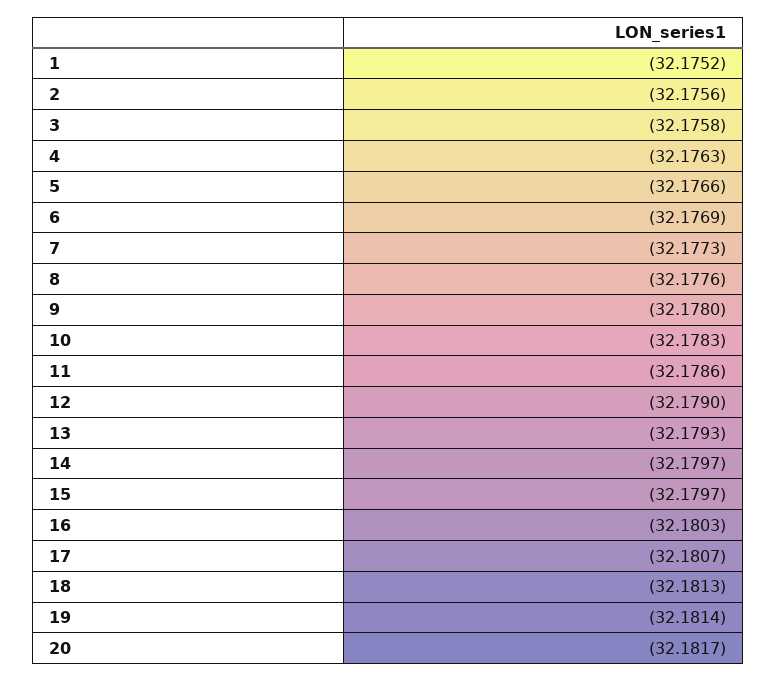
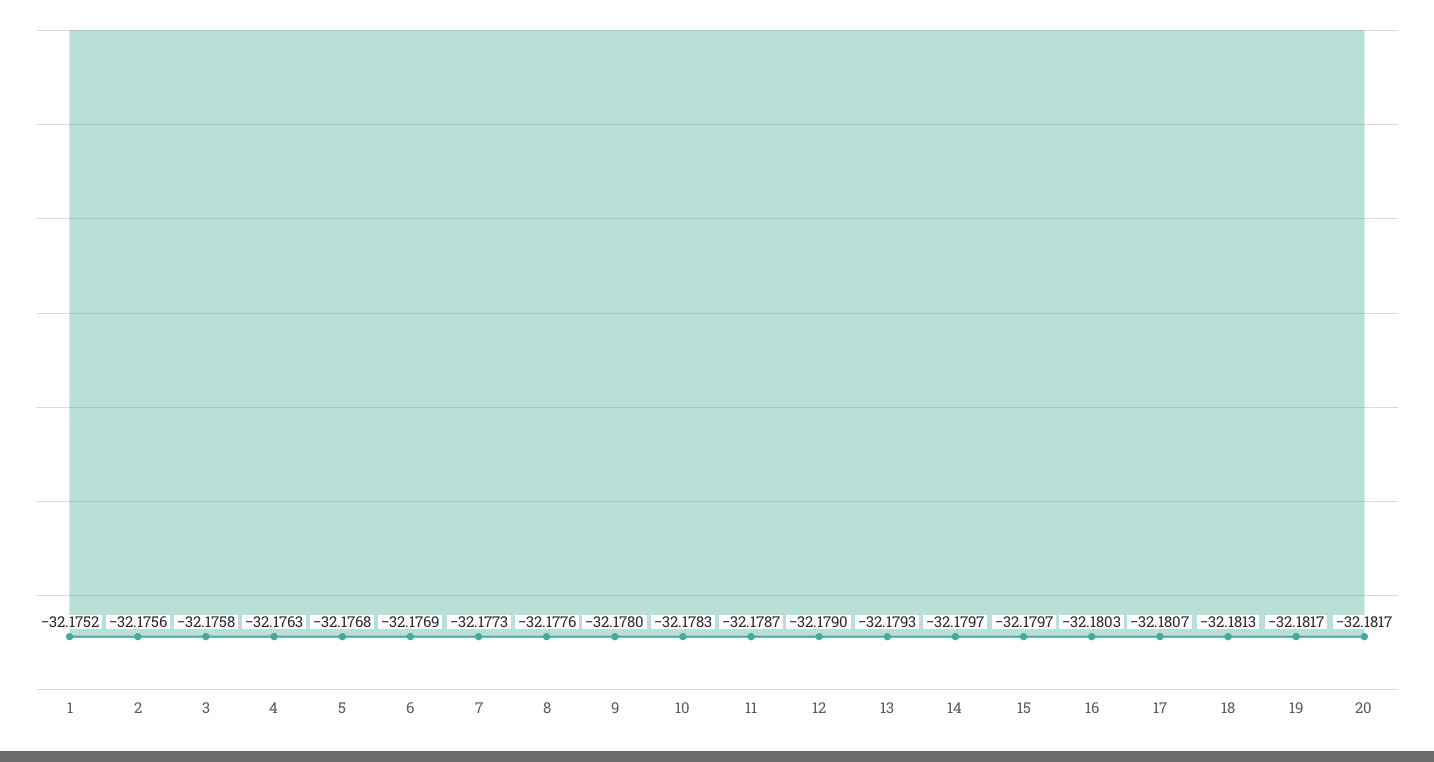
5: -32.1766 -> -32.1768
11: -32.1786 -> -32.1787
19: -32.1814 -> -32.1817

